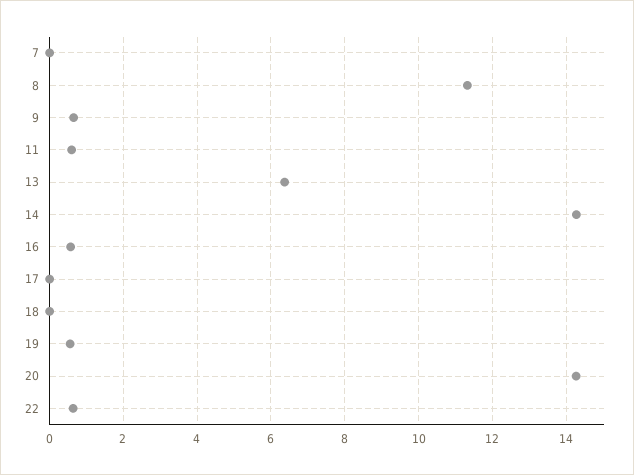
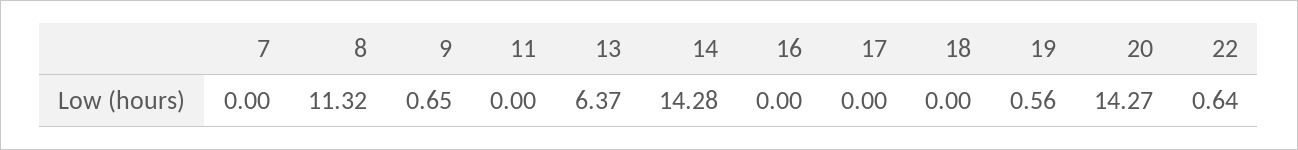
11: 0.6 -> 0
16: 0.6 -> 0

